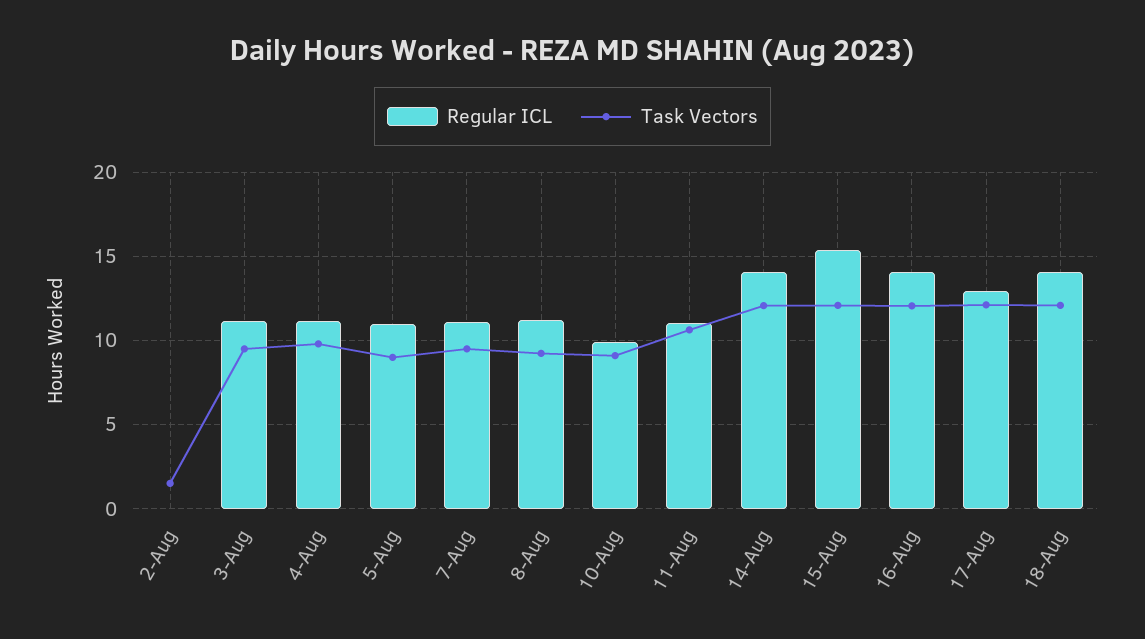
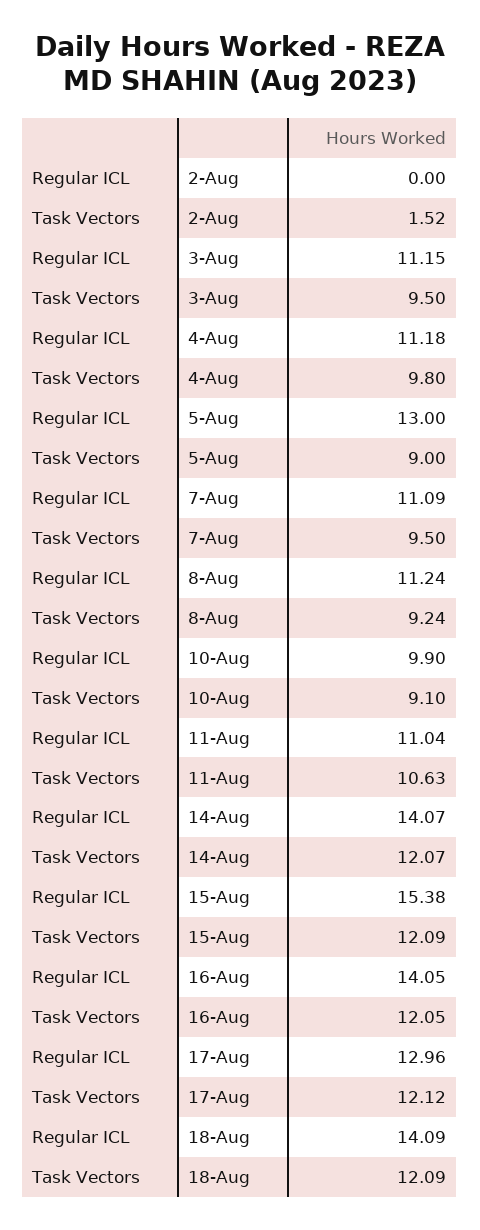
Regular ICL, 5-Aug: 11 -> 13

